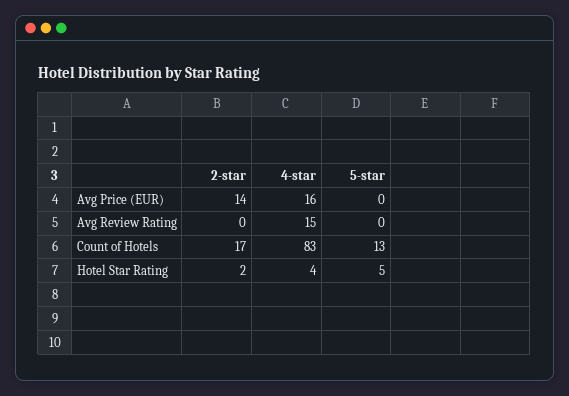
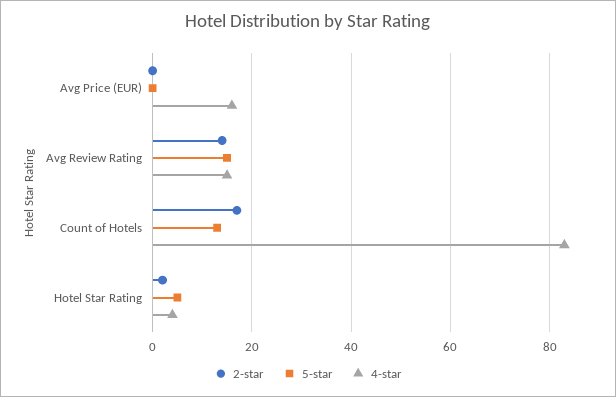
2-star, Avg Price (EUR): 14 -> 0
2-star, Avg Review Rating: 0 -> 15
5-star, Avg Review Rating: 0 -> 15

